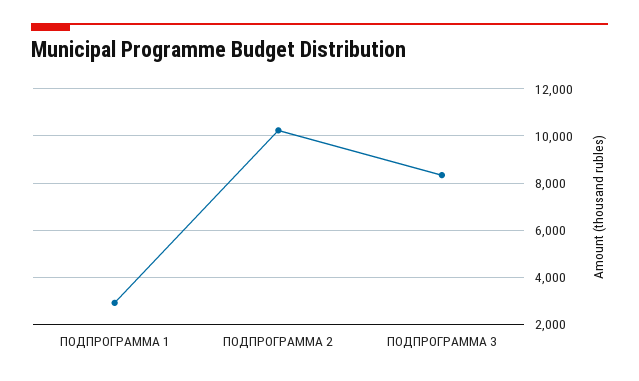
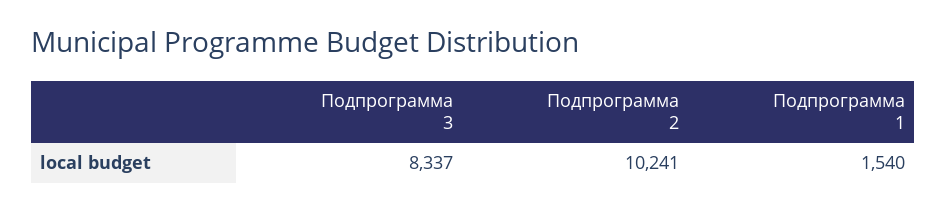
ПОДПРОГРАММА 1: 3000 -> 1540

